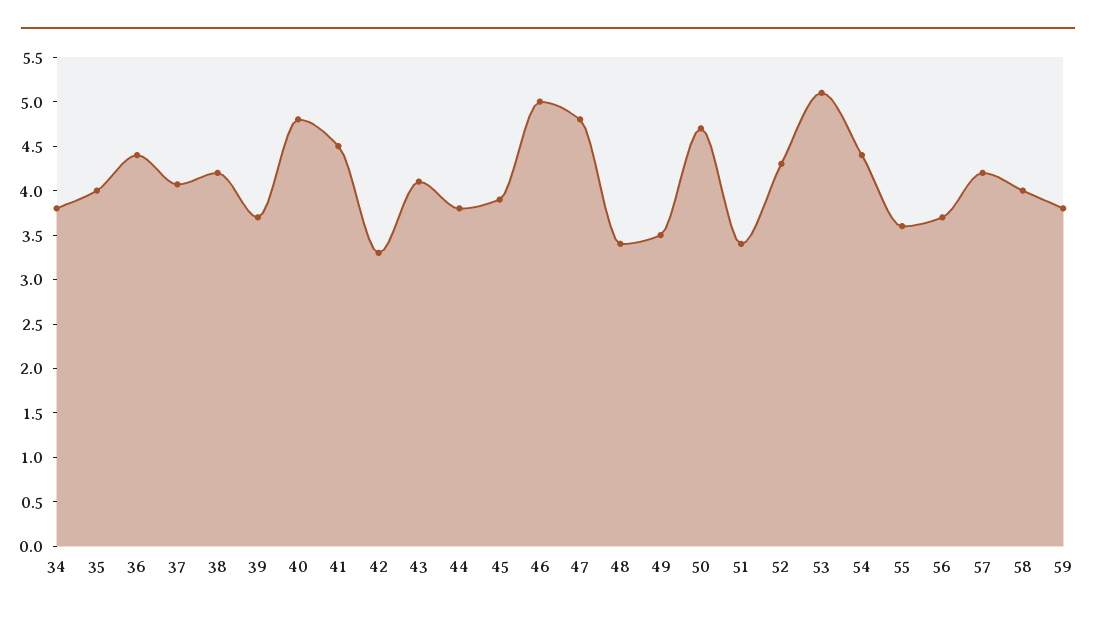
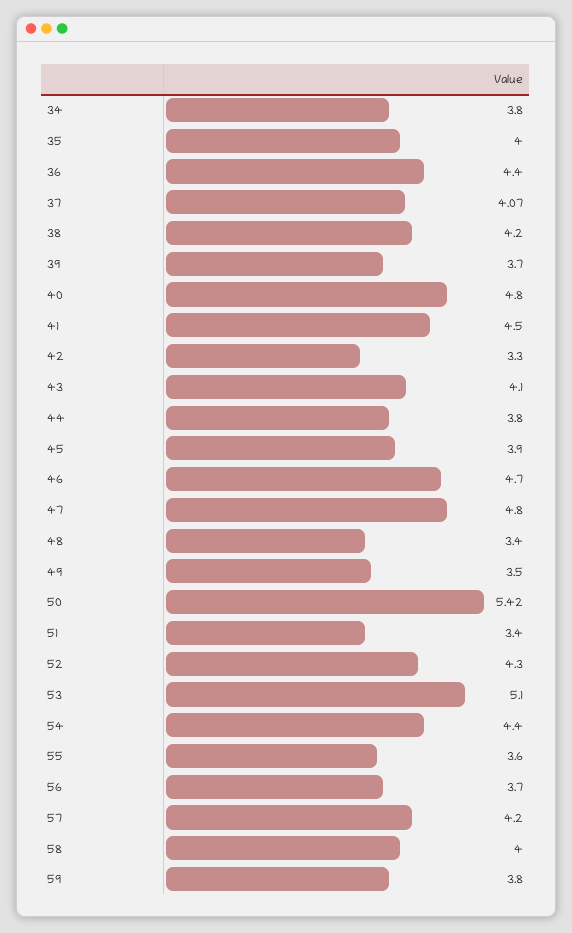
46: 5 -> 4.7
50: 4.7 -> 5.42

